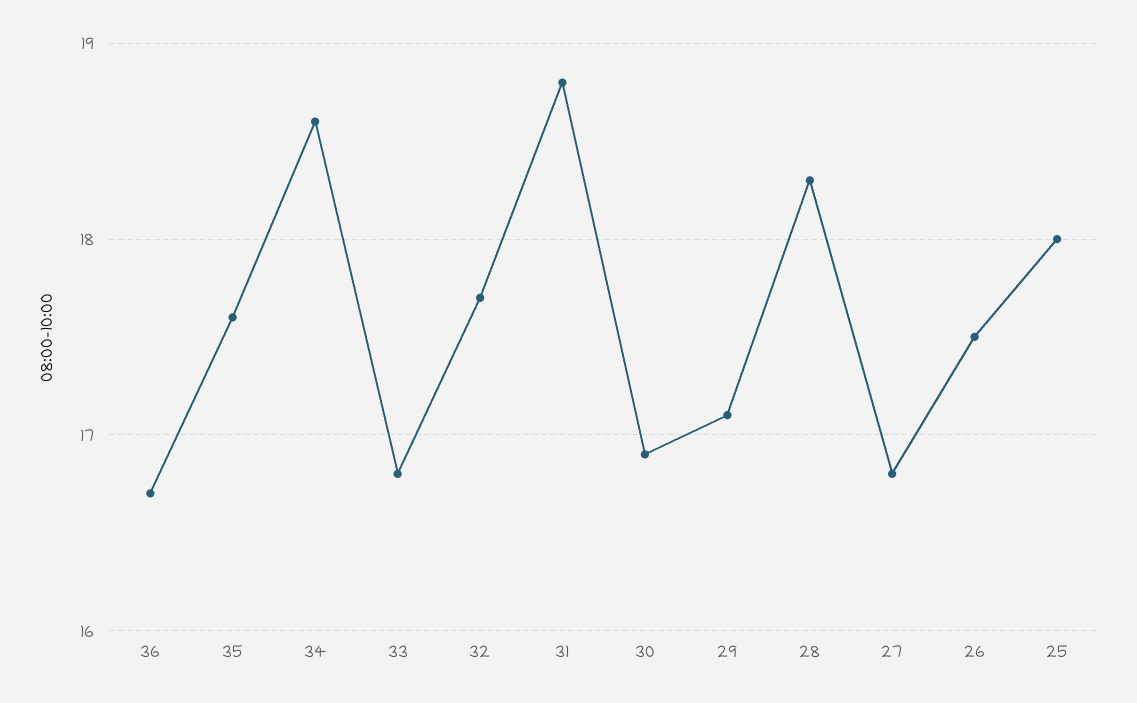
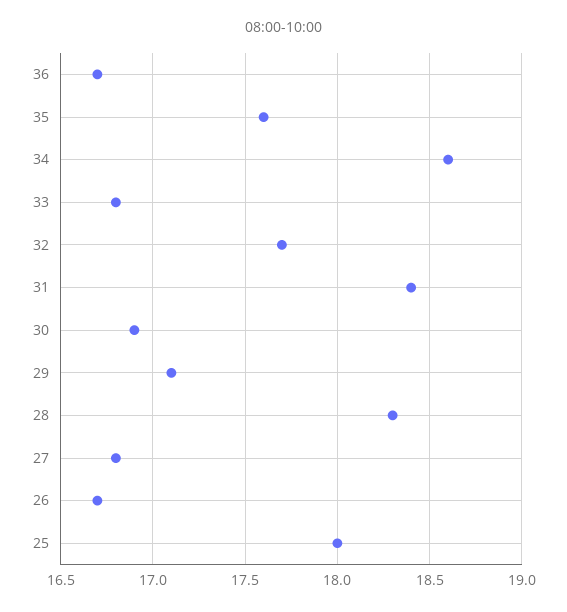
31: 18.8 -> 18.4
26: 17.5 -> 16.7

